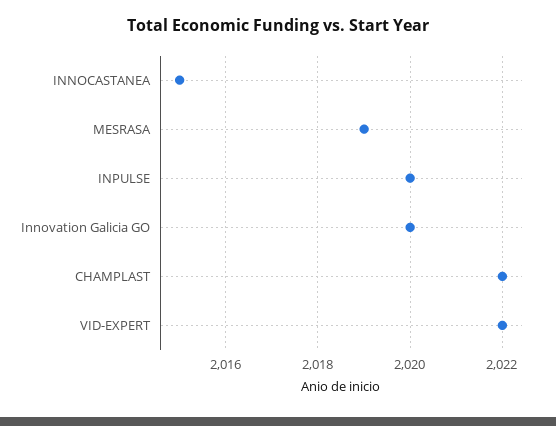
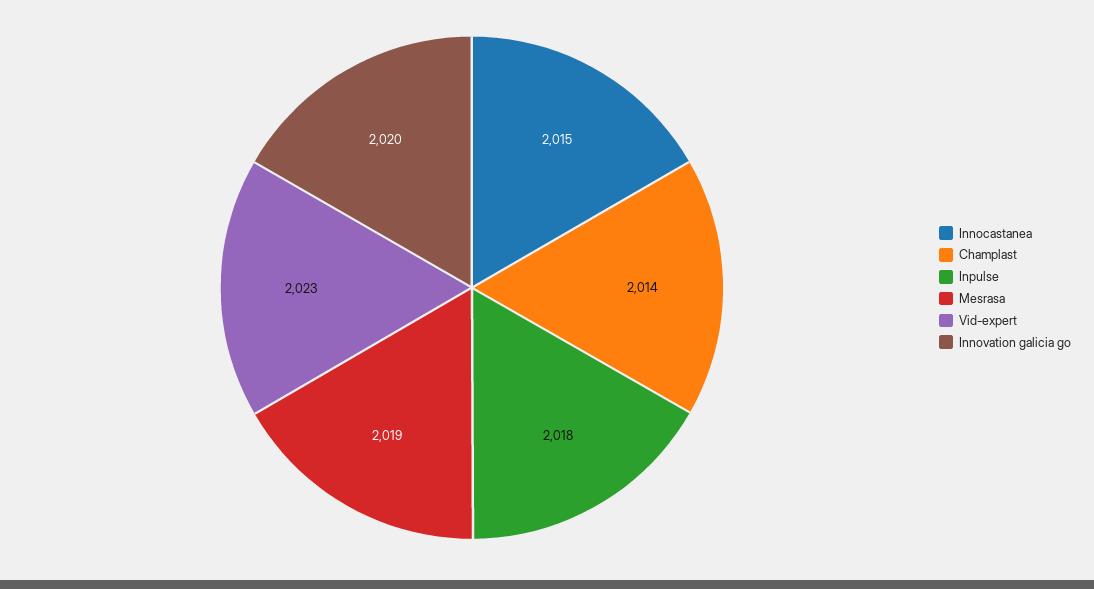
INPULSE: 2020 -> 2018
CHAMPLAST: 2022 -> 2014
VID-EXPERT: 2022 -> 2023

